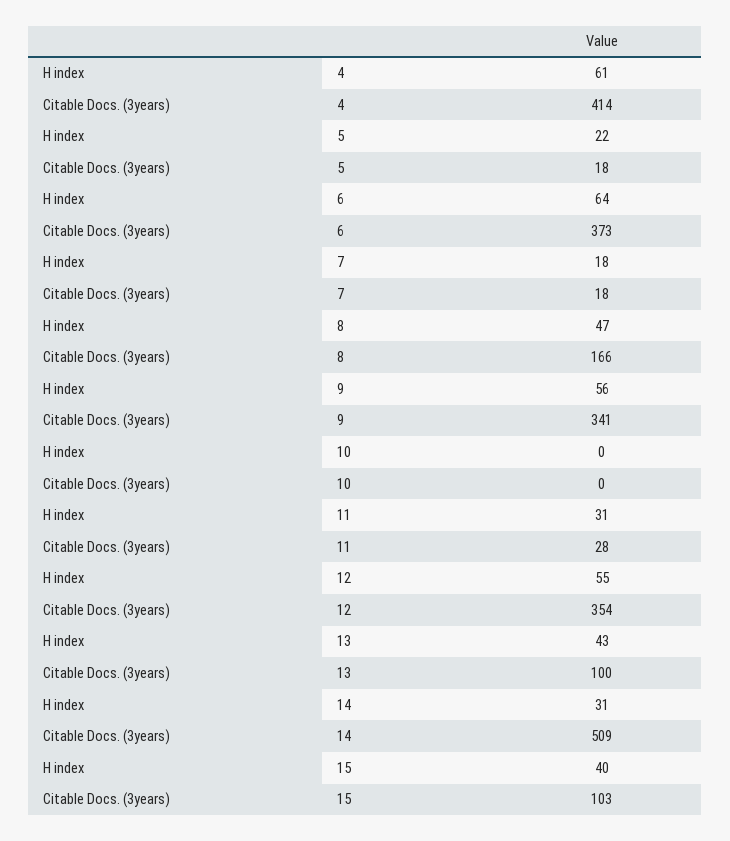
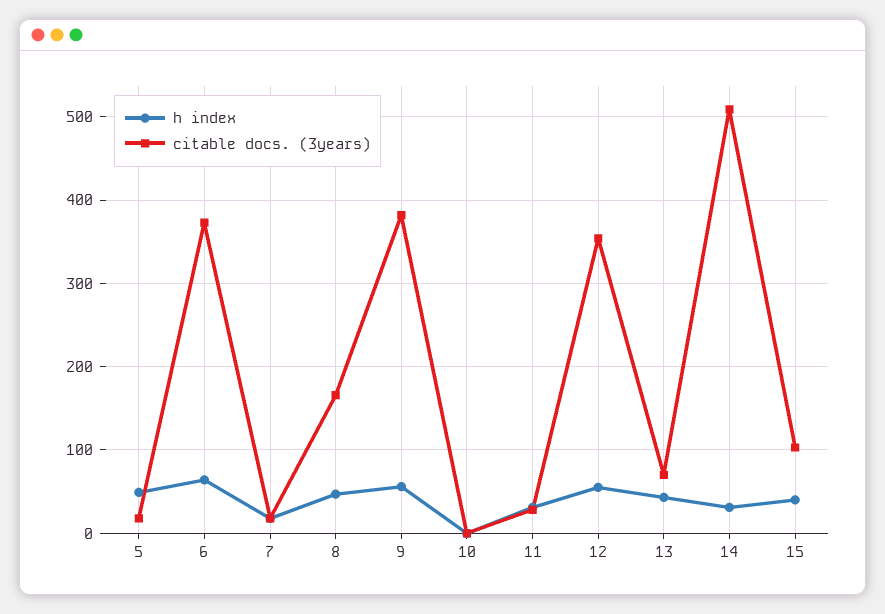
H index, 4: 61 -> none
Citable Docs. (3years), 4: 414 -> none
H index, 5: 22 -> 50
Citable Docs. (3years), 9: 341 -> 380
Citable Docs. (3years), 13: 100 -> 70

